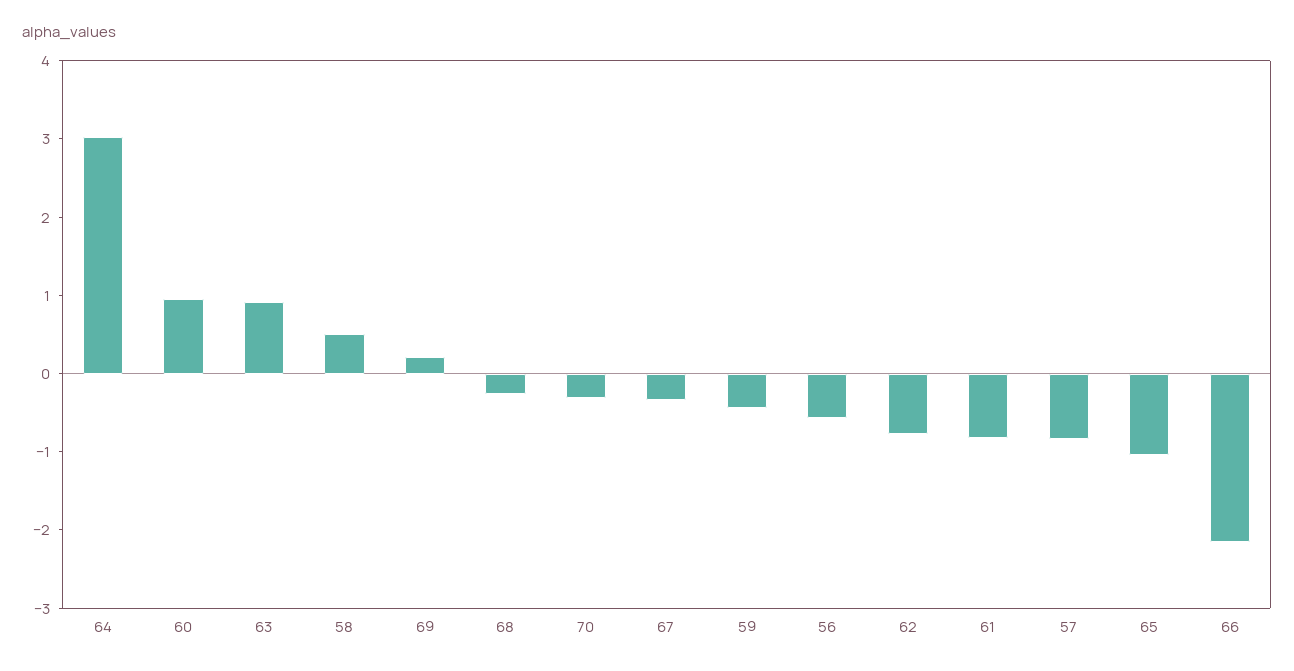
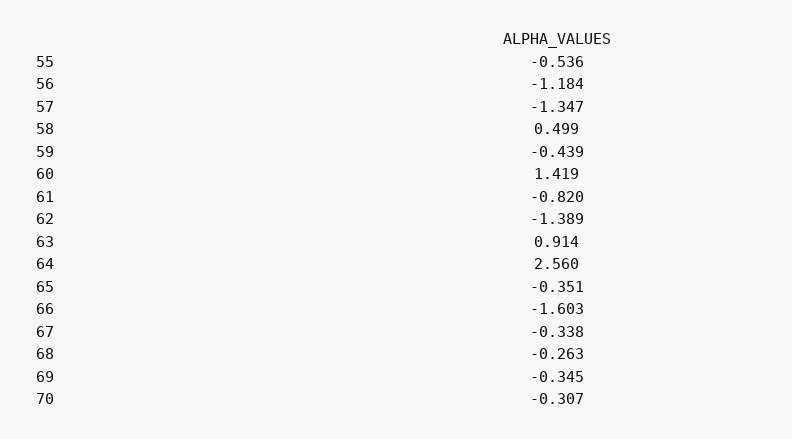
64: 3 -> 2.56
60: 1 -> 1.419
69: 0.2 -> -0.345
56: -0.6 -> -1.184
62: -0.8 -> -1.389
57: -0.8 -> -1.347
65: -1 -> -0.351
66: -2.2 -> -1.603
55: none -> -0.536

